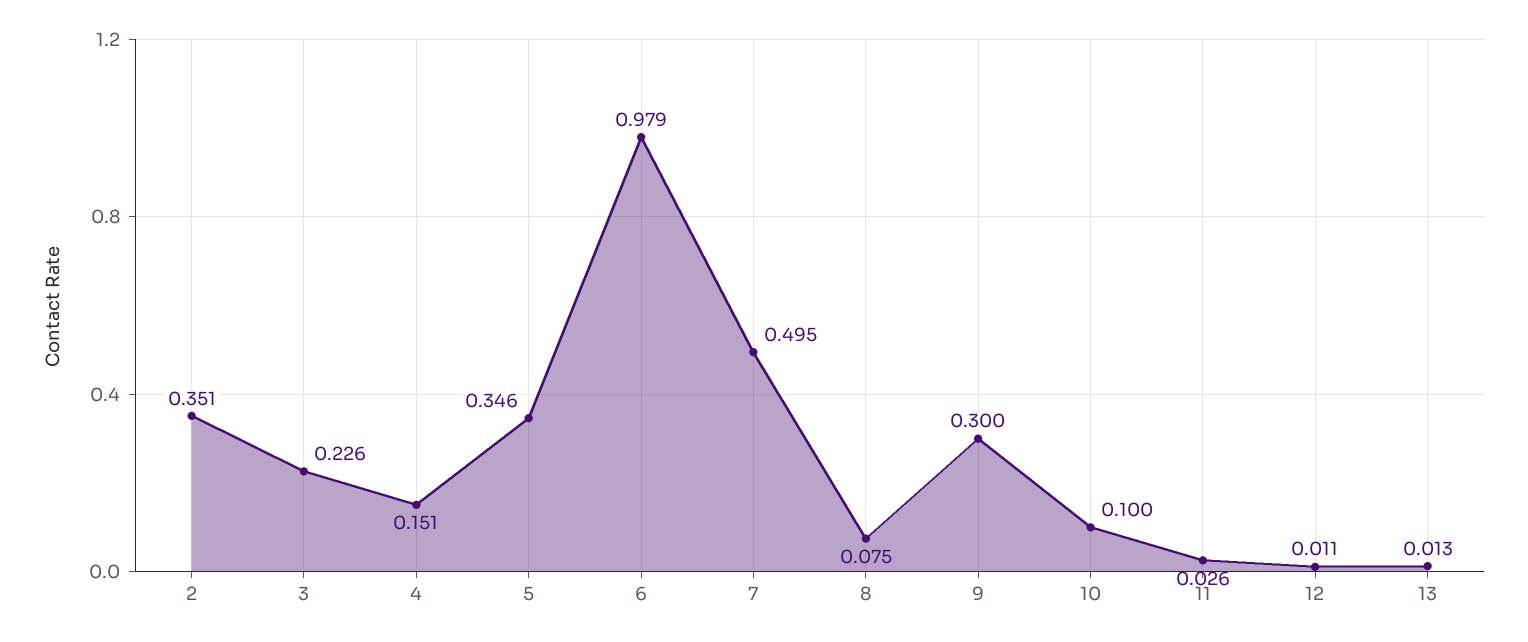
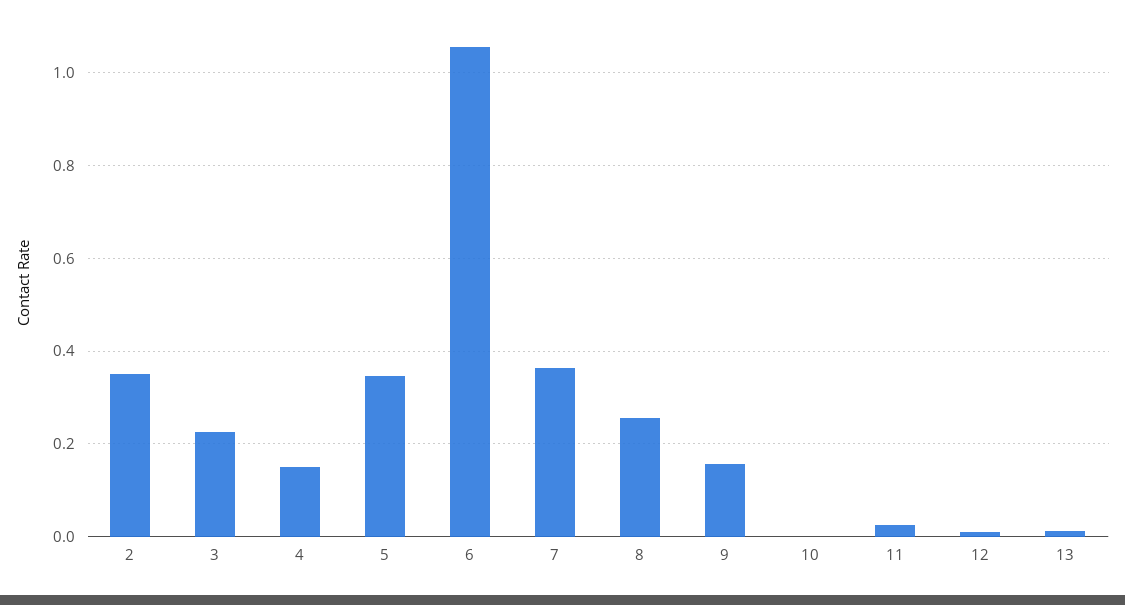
6: 0.979 -> 1.06
7: 0.495 -> 0.36
8: 0.075 -> 0.26
9: 0.3 -> 0.16
10: 0.1 -> 0

